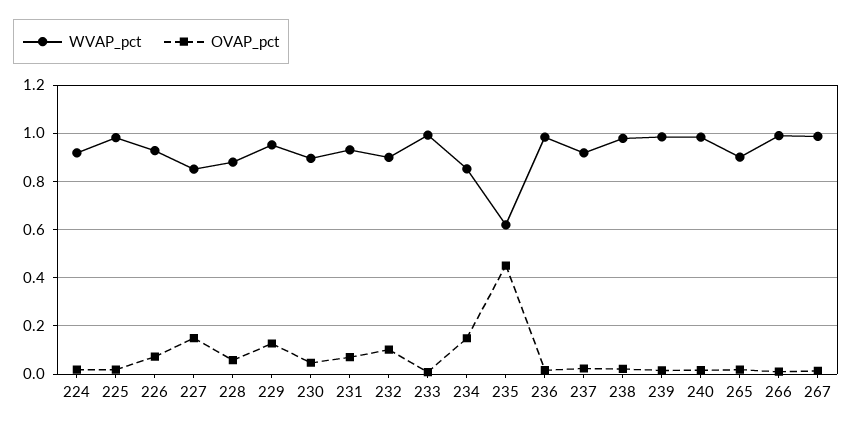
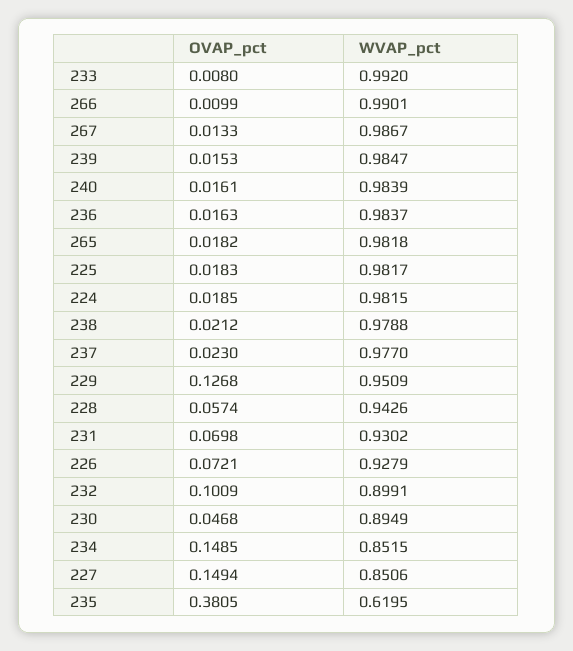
WVAP_pct, 224: 0.925 -> 0.9815
WVAP_pct, 228: 0.875 -> 0.9426
OVAP_pct, 235: 0.45 -> 0.3805
WVAP_pct, 237: 0.925 -> 0.977
WVAP_pct, 265: 0.9 -> 0.9818

